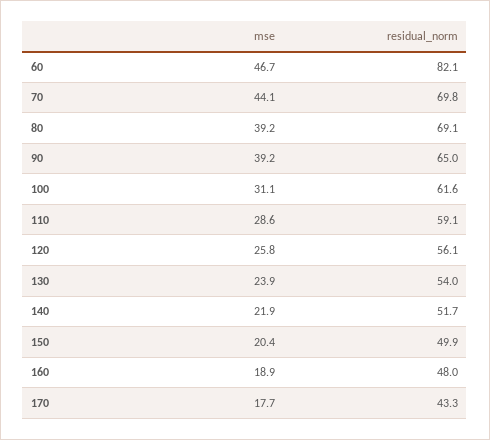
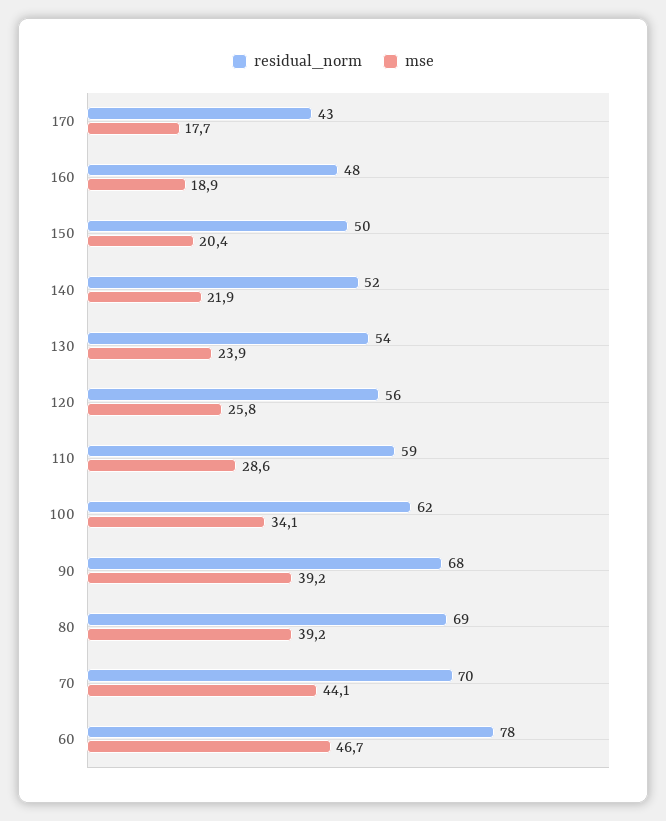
residual_norm, 60: 82.1 -> 78
residual_norm, 90: 65 -> 68
mse, 100: 31.1 -> 34.1

